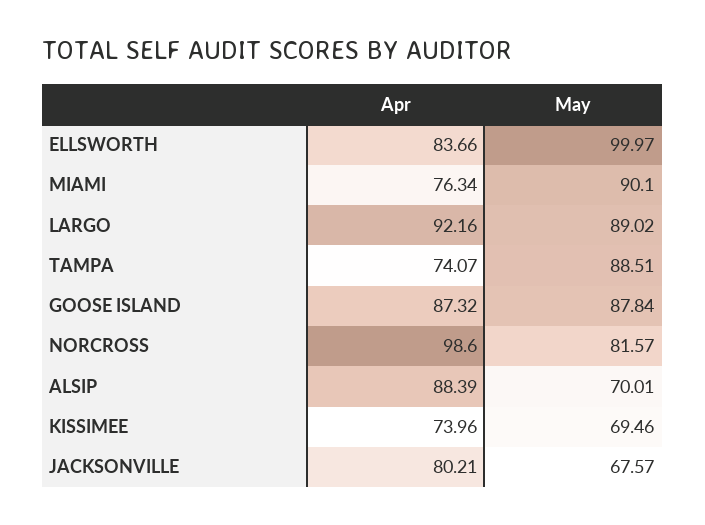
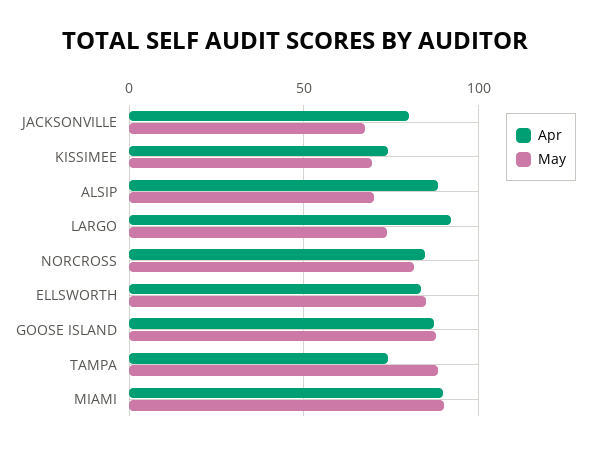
May, ELLSWORTH: 99.97 -> 85
Apr, MIAMI: 76.34 -> 90
May, LARGO: 89.02 -> 75
Apr, NORCROSS: 98.6 -> 85

